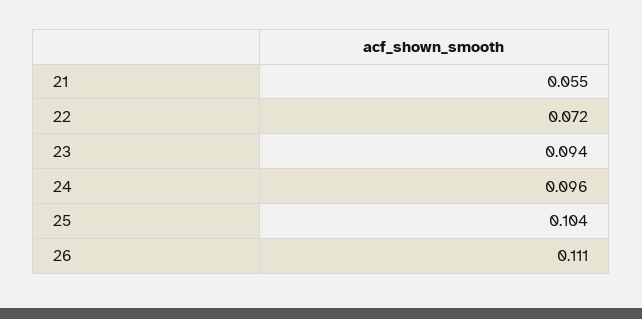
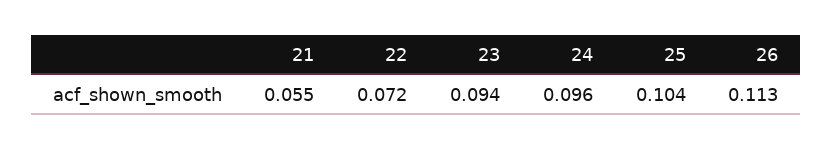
26: 0.111 -> 0.113

